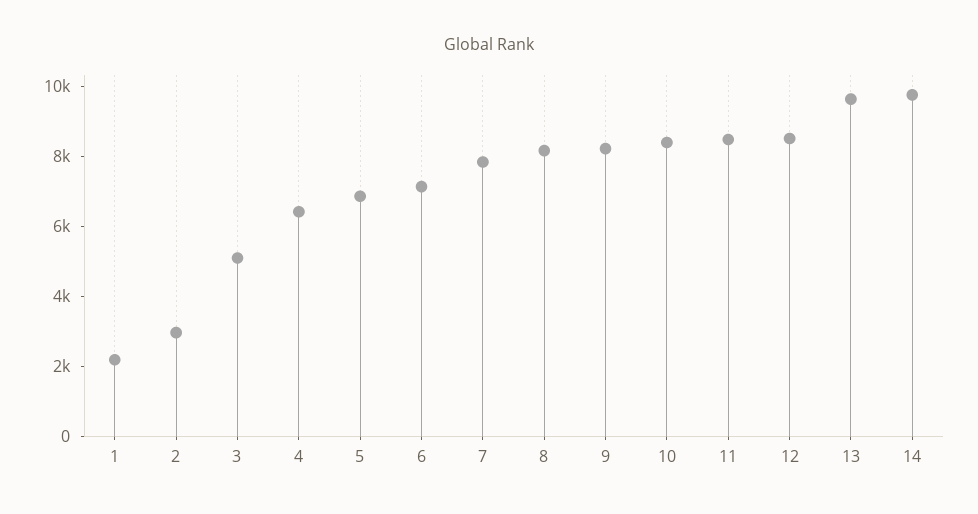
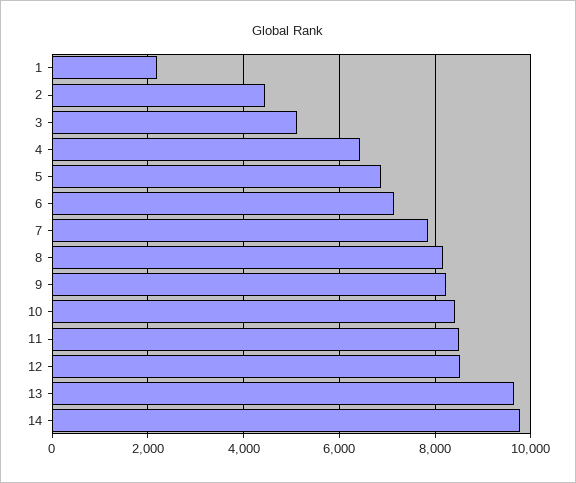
2: 3000 -> 4400

